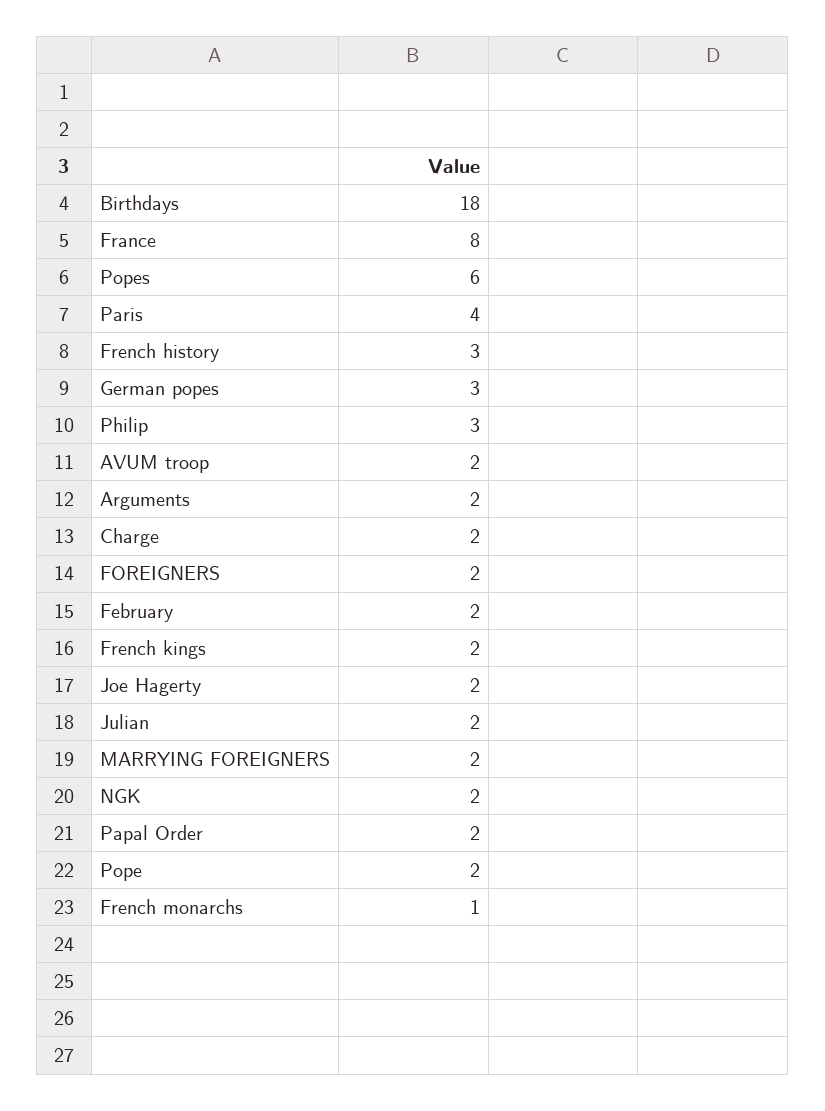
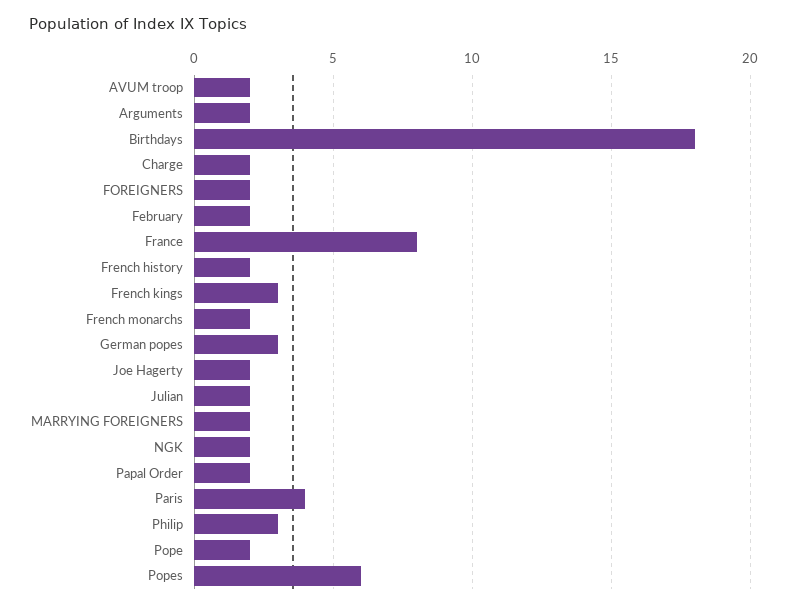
French history: 3 -> 2
French kings: 2 -> 3
French monarchs: 1 -> 2

